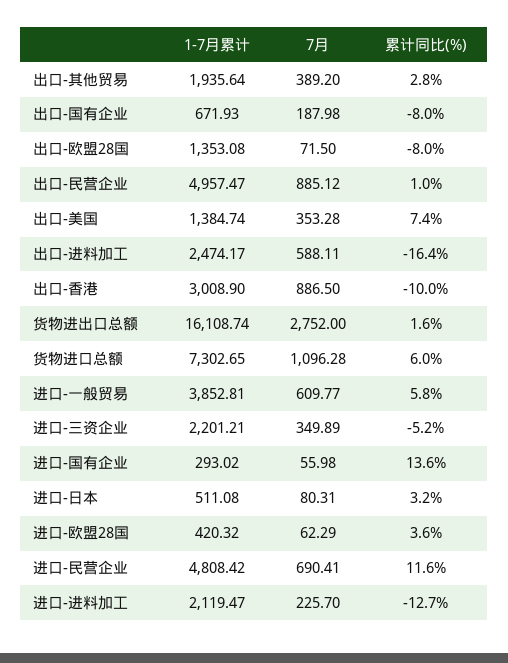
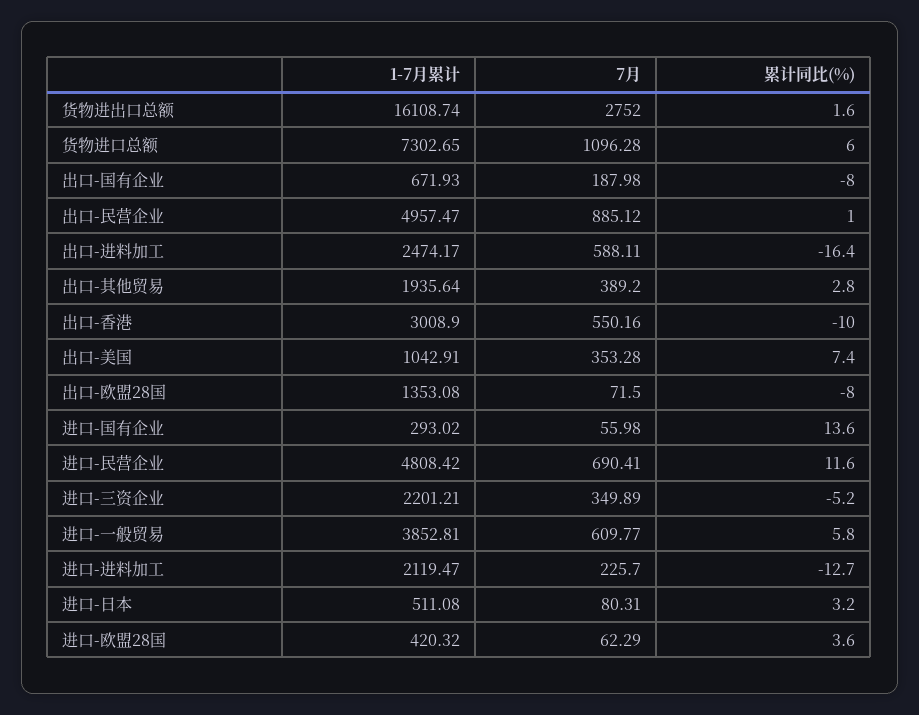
1-7月累计, 出口-美国: 1384.74 -> 1042.91
7月, 出口-香港: 886.5 -> 550.16

